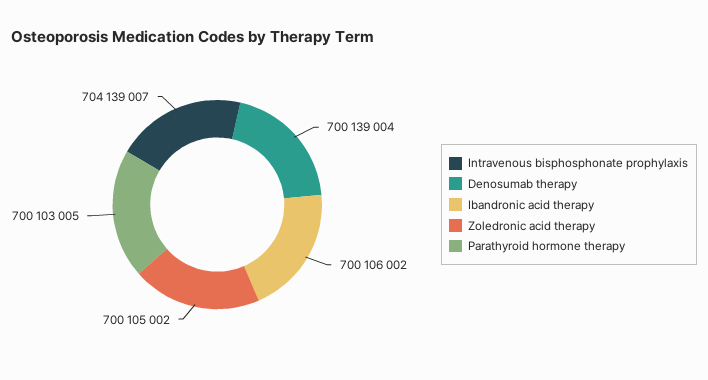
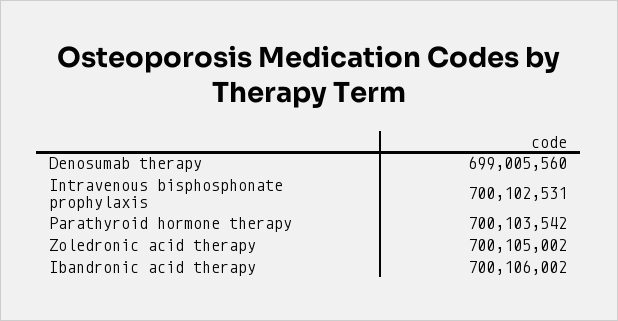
Intravenous bisphosphonate prophylaxis: 704139007 -> 700102531
Denosumab therapy: 700139004 -> 699005560
Parathyroid hormone therapy: 700103005 -> 700103542

